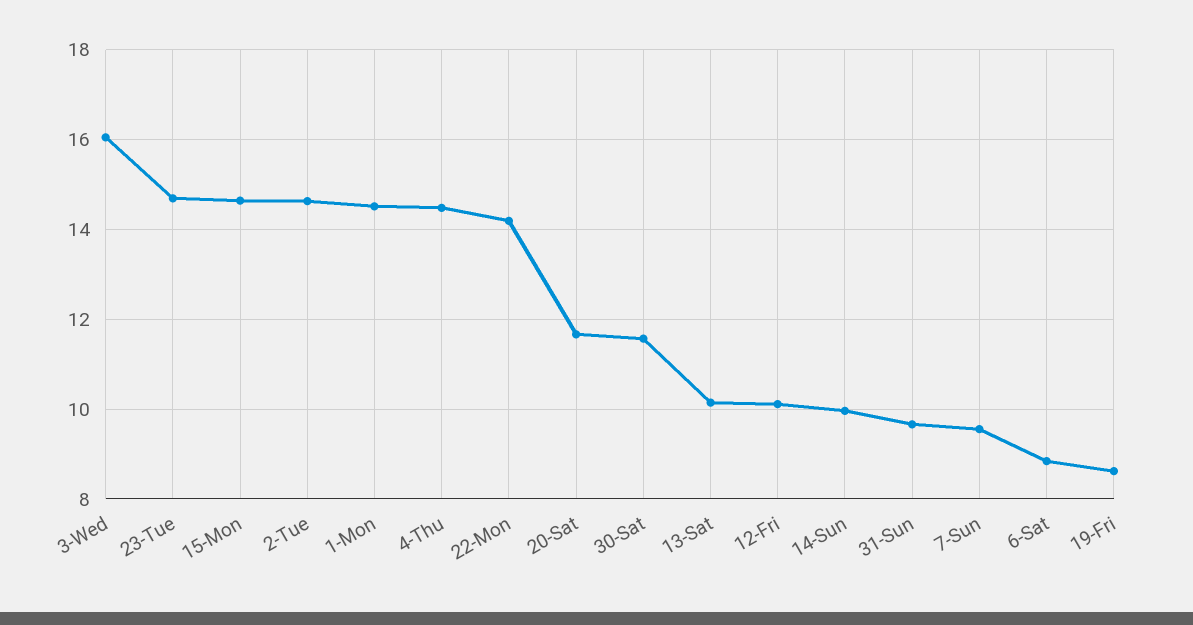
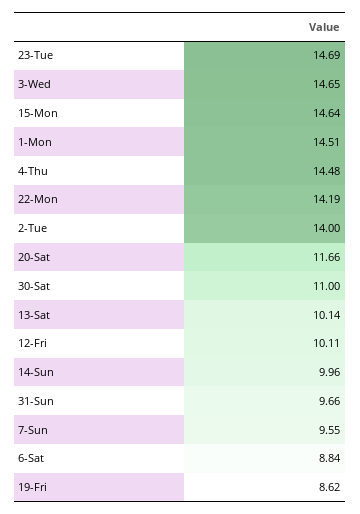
3-Wed: 16 -> 14.65
2-Tue: 14.6 -> 14
30-Sat: 11.6 -> 11

